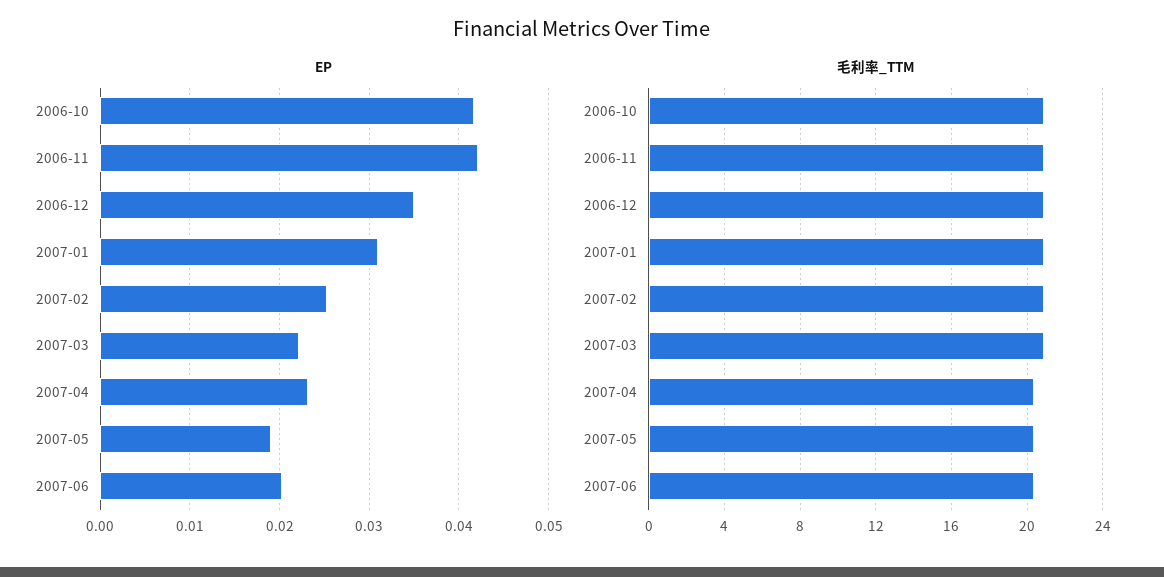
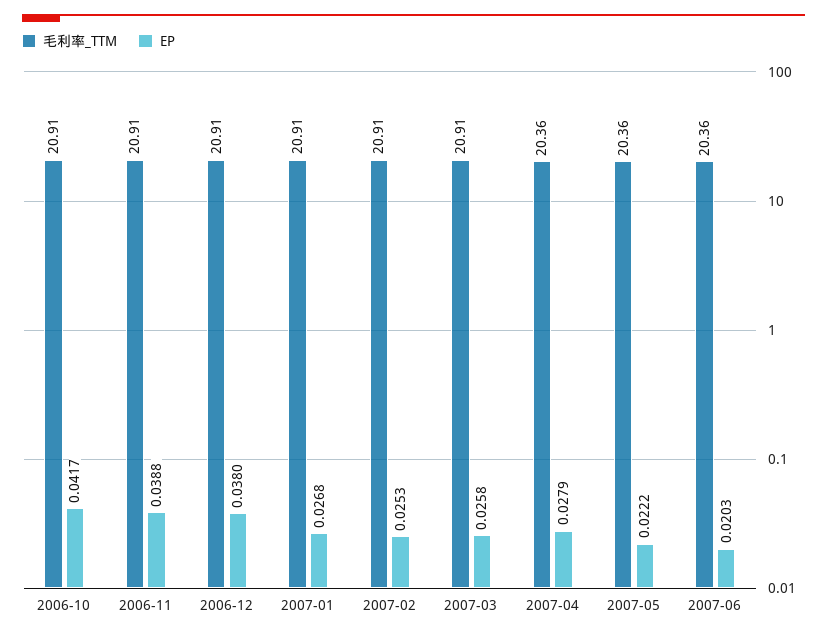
EP, 2006-11: 0.042 -> 0.0388
EP, 2006-12: 0.035 -> 0.038
EP, 2007-01: 0.031 -> 0.0268
EP, 2007-03: 0.022 -> 0.0258
EP, 2007-04: 0.023 -> 0.0279
EP, 2007-05: 0.019 -> 0.0222

